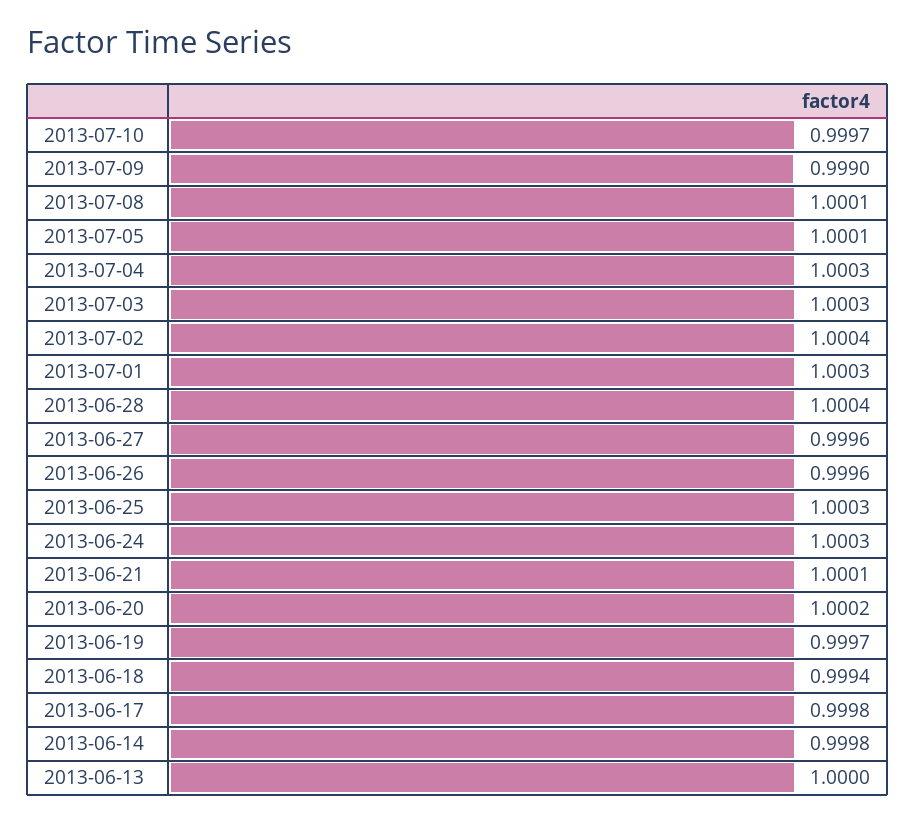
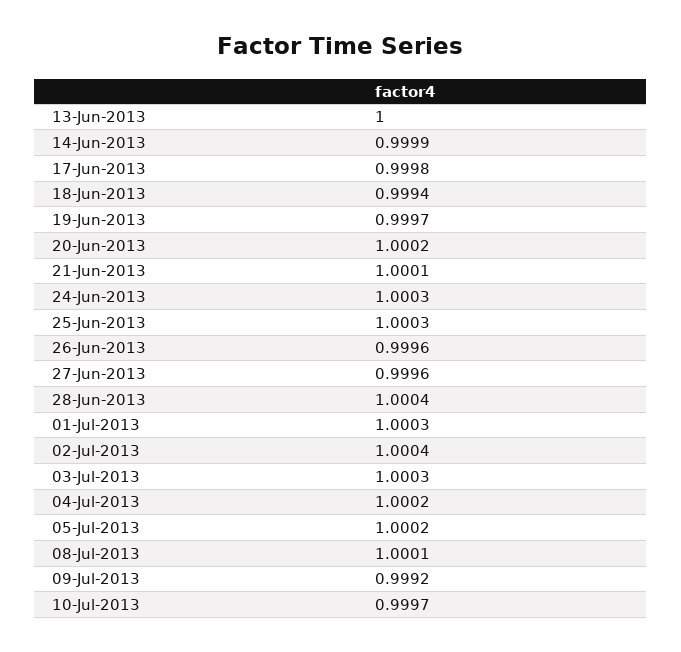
2013-07-09: 0.999 -> 0.9992
2013-07-05: 1.0001 -> 1.0002
2013-07-04: 1.0003 -> 1.0002
2013-06-14: 0.9998 -> 0.9999

